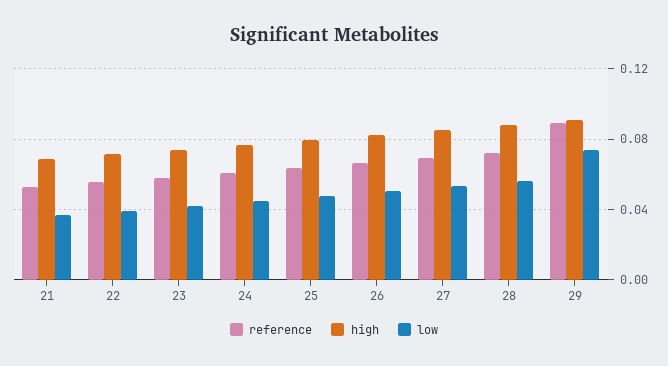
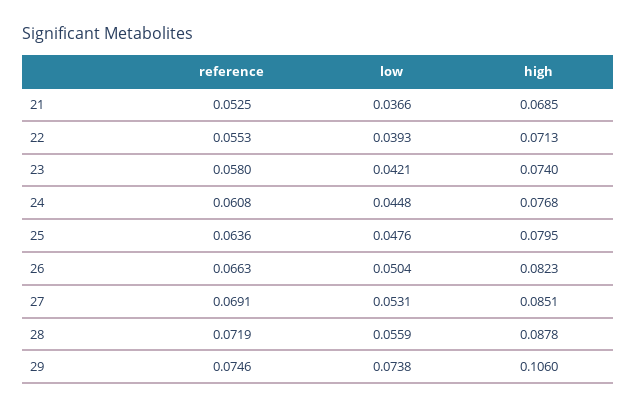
reference, 29: 0.09 -> 0.0746
high, 29: 0.09 -> 0.106

